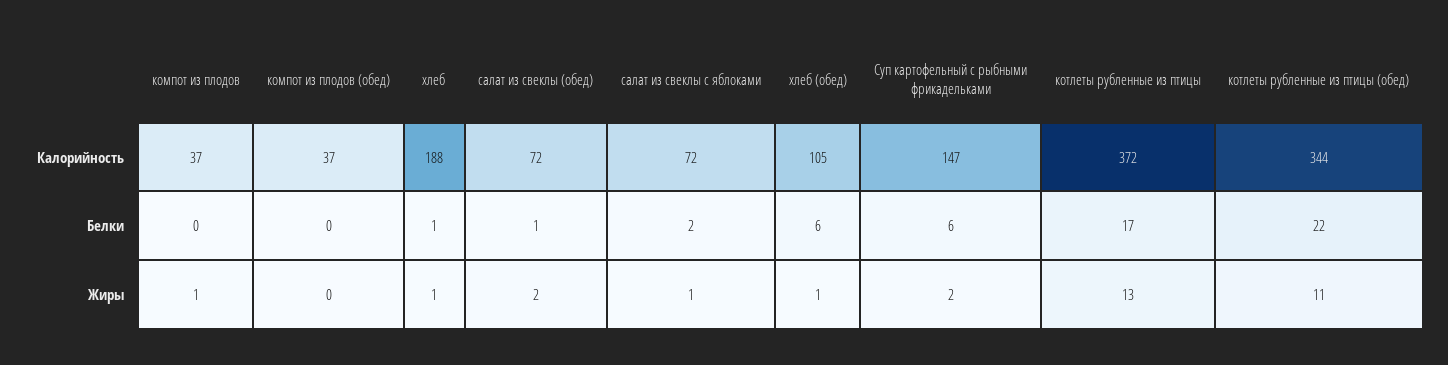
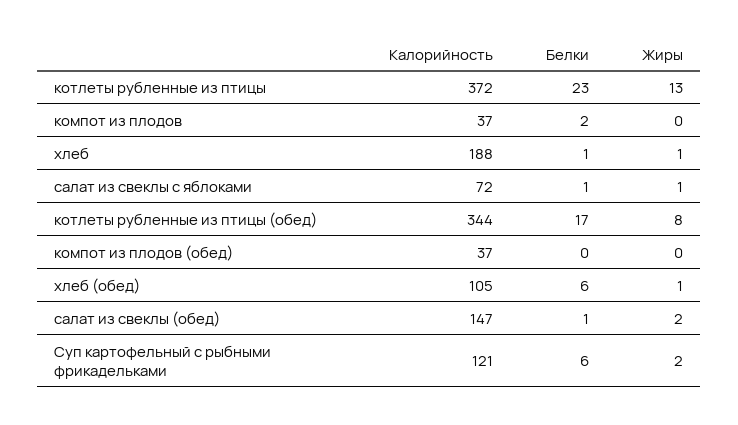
салат из свеклы (обед), Калорийность: 72 -> 147
Суп картофельный с рыбными фрикадельками, Калорийность: 147 -> 121
компот из плодов, Белки: 0 -> 2
салат из свеклы с яблоками, Белки: 2 -> 1
котлеты рубленные из птицы, Белки: 17 -> 23
котлеты рубленные из птицы (обед), Белки: 22 -> 17
компот из плодов, Жиры: 1 -> 0
котлеты рубленные из птицы (обед), Жиры: 11 -> 8

